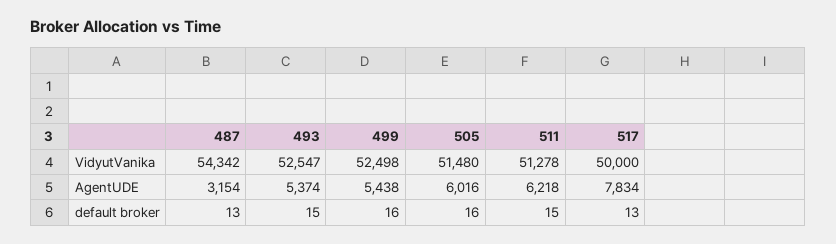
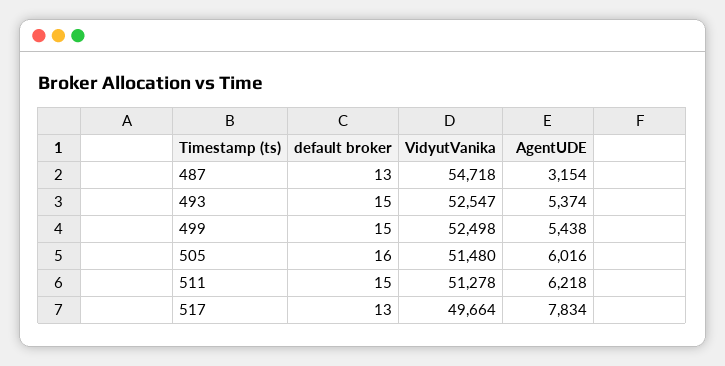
487, VidyutVanika: 54342 -> 54718
517, VidyutVanika: 50000 -> 49664
499, default broker: 16 -> 15

